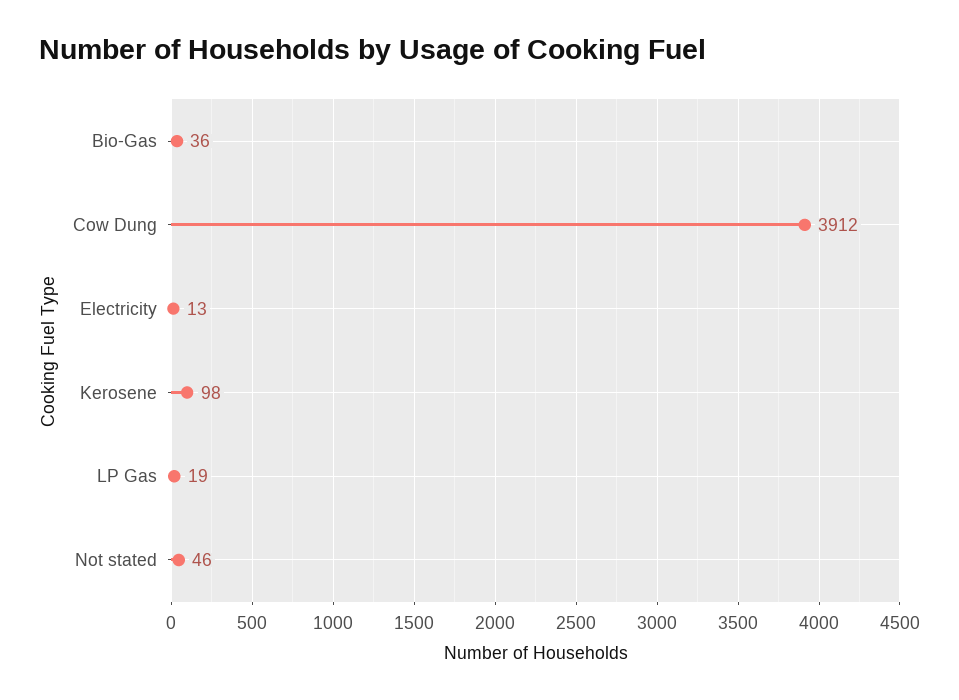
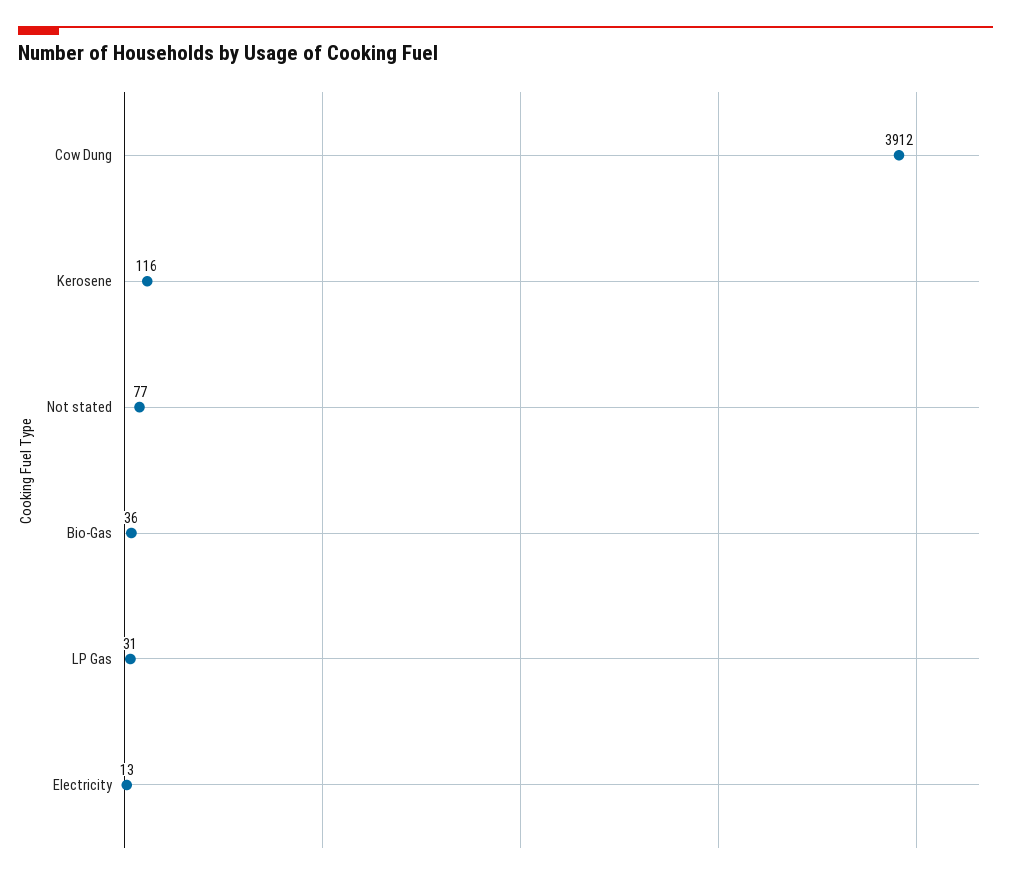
Kerosene: 98 -> 116
LP Gas: 19 -> 31
Not stated: 46 -> 77

